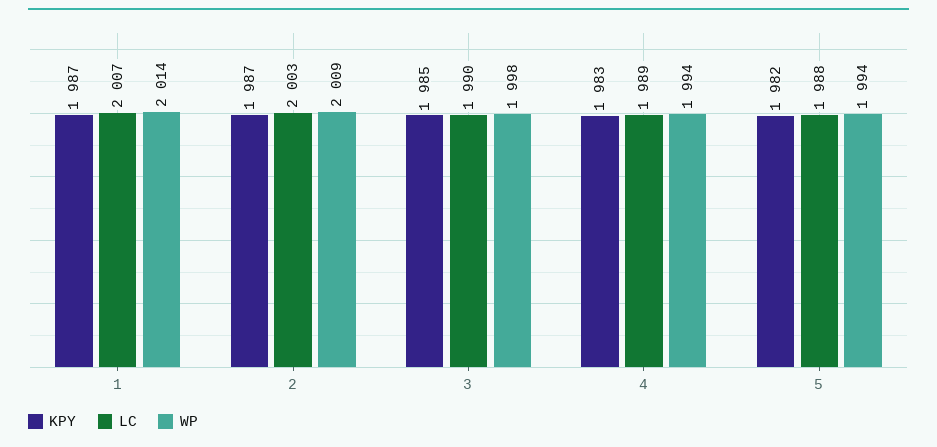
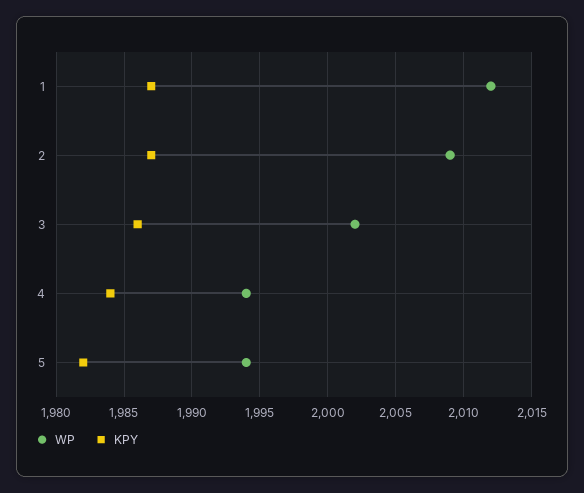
LC, 1: 2007 -> none
WP, 1: 2014 -> 2012
LC, 2: 2003 -> none
KPY, 3: 1985 -> 1986
LC, 3: 1990 -> none
WP, 3: 1998 -> 2002
KPY, 4: 1983 -> 1984
LC, 4: 1989 -> none
LC, 5: 1988 -> none

